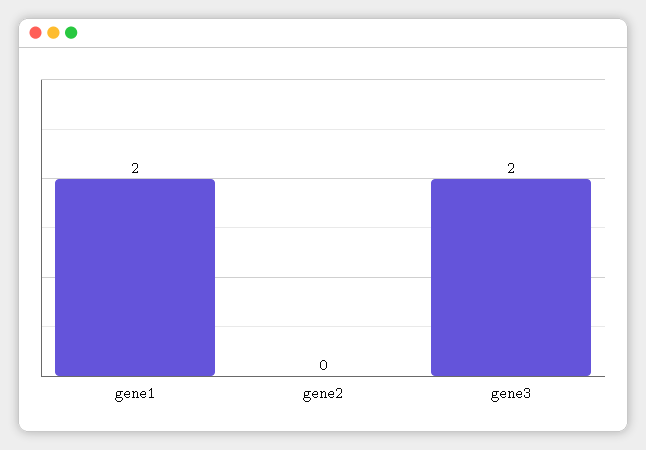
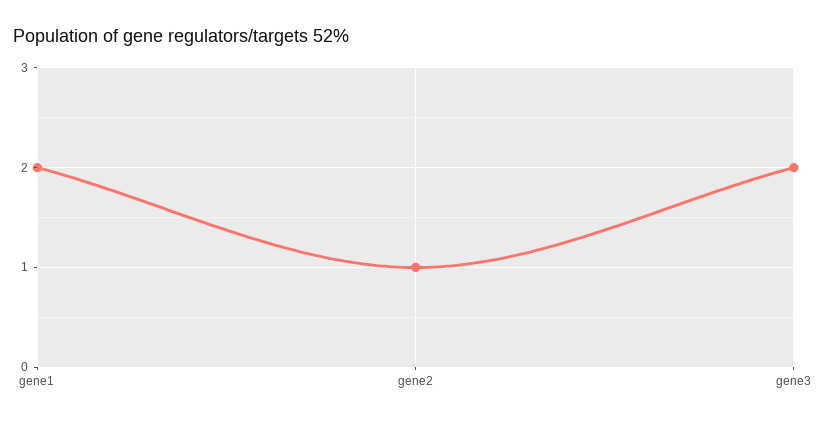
gene2: 0 -> 1

